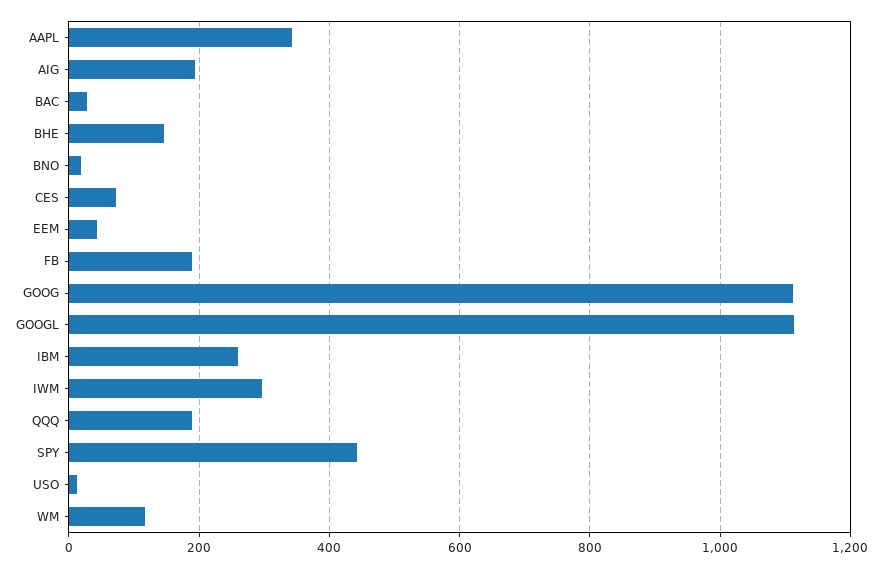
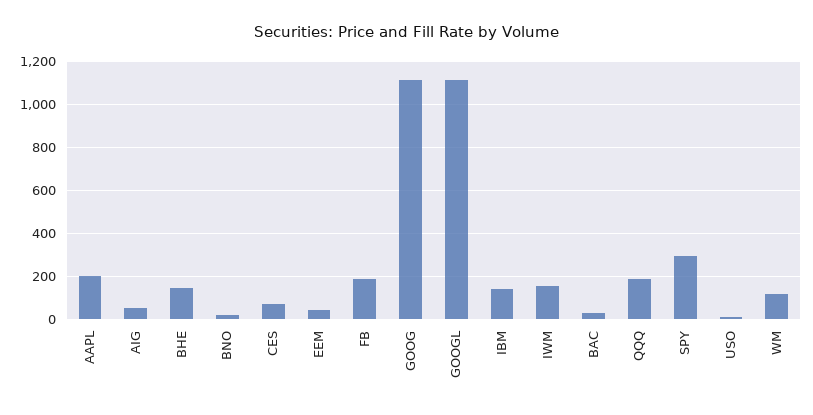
AAPL: 340 -> 200
AIG: 200 -> 50
IBM: 260 -> 150
IWM: 300 -> 150
SPY: 440 -> 300

